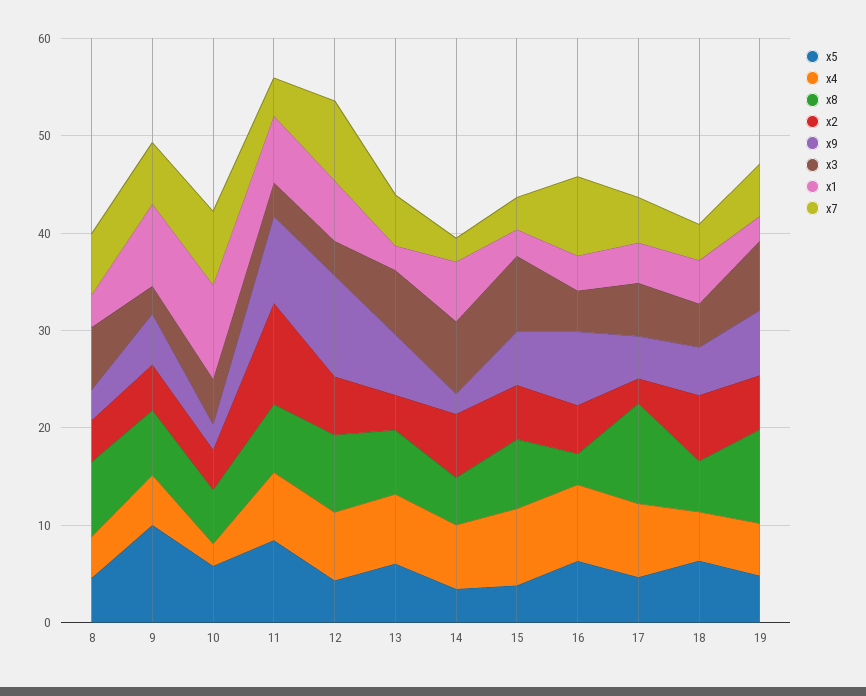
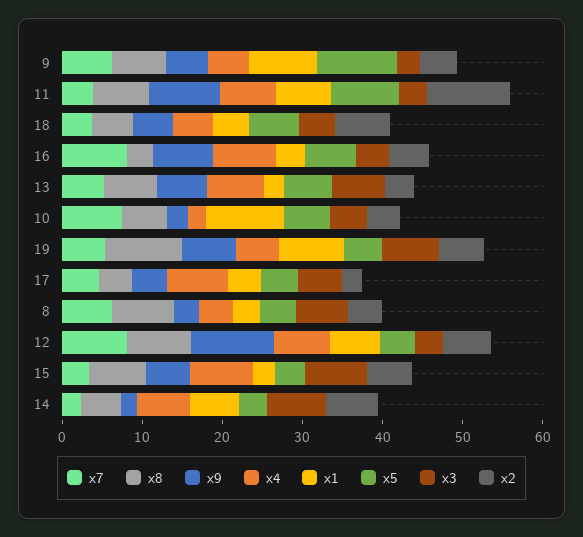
x8, 17: 10 -> 4
x1, 19: 2 -> 8

